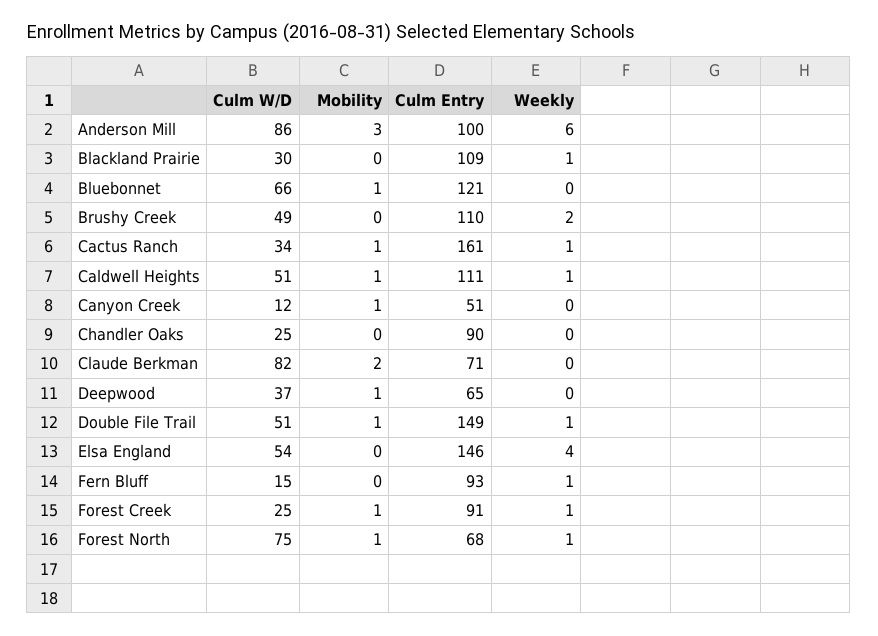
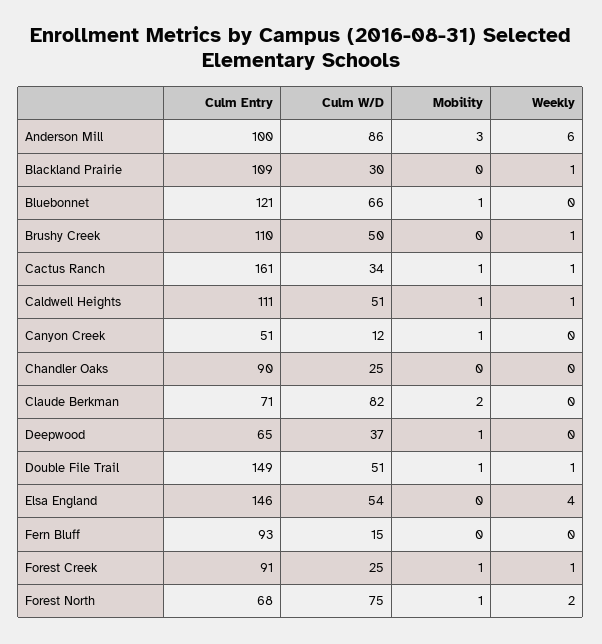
Culm W/D, Brushy Creek: 49 -> 50
Weekly, Brushy Creek: 2 -> 1
Weekly, Fern Bluff: 1 -> 0
Weekly, Forest North: 1 -> 2

